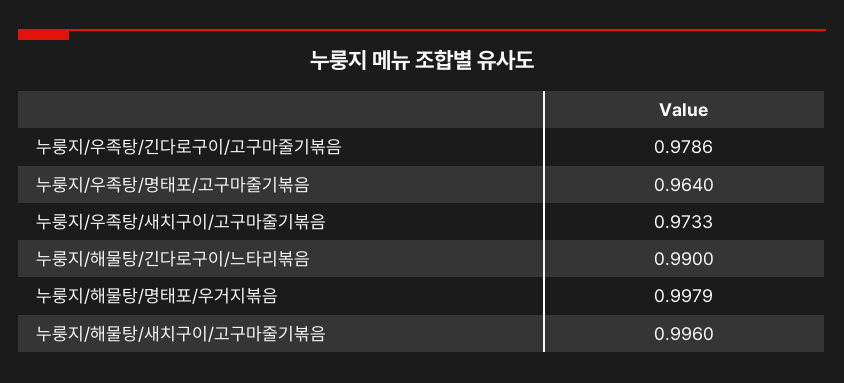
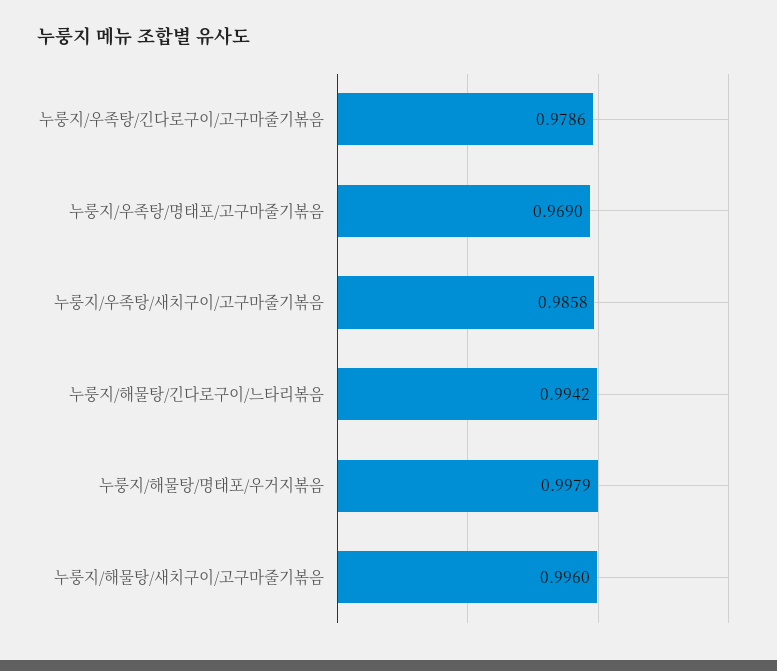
누룽지/우족탕/명태포/고구마줄기볶음: 0.964 -> 0.969
누룽지/우족탕/새치구이/고구마줄기볶음: 0.9733 -> 0.9858
누룽지/해물탕/긴다로구이/느타리볶음: 0.99 -> 0.9942

